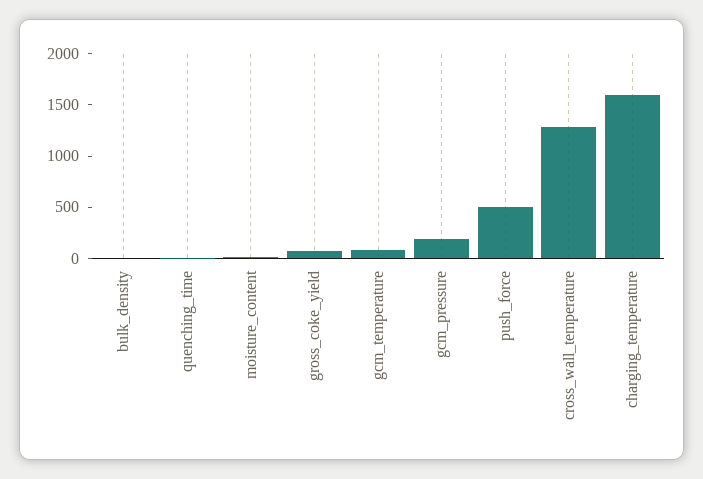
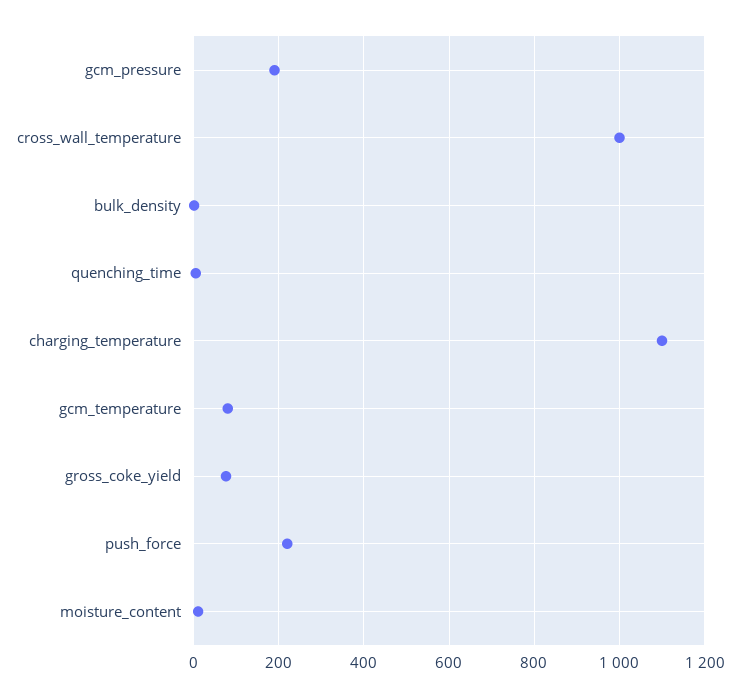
push_force: 500 -> 220
cross_wall_temperature: 1300 -> 1000
charging_temperature: 1600 -> 1100

